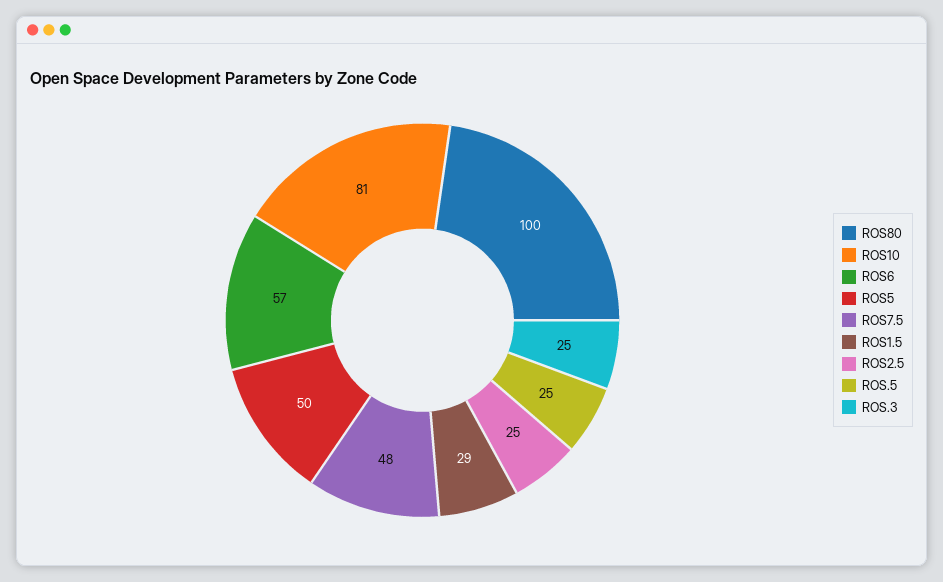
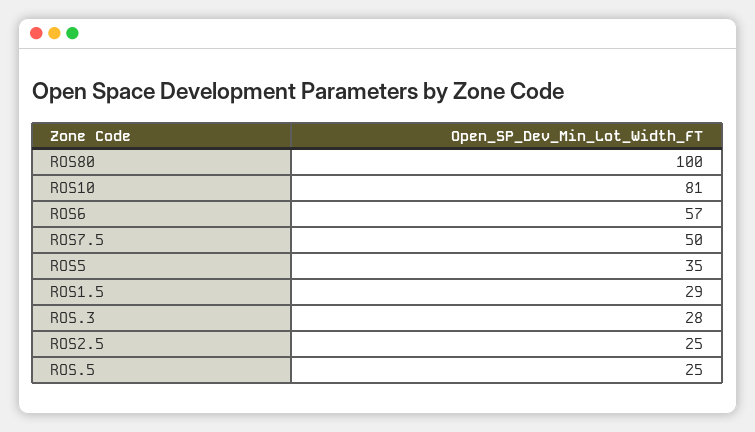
ROS5: 50 -> 35
ROS7.5: 48 -> 50
ROS.3: 25 -> 28

